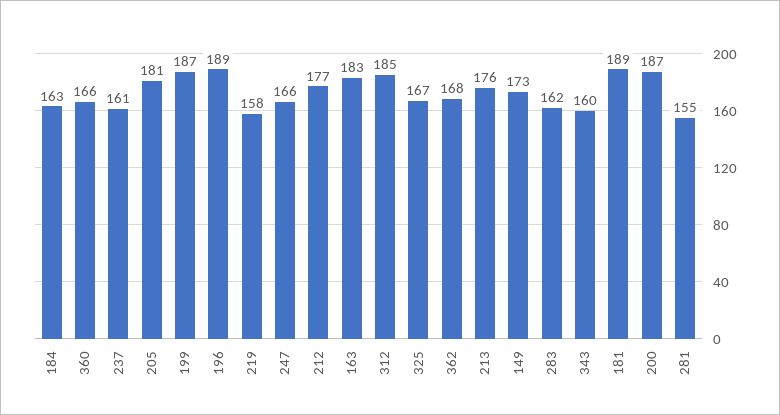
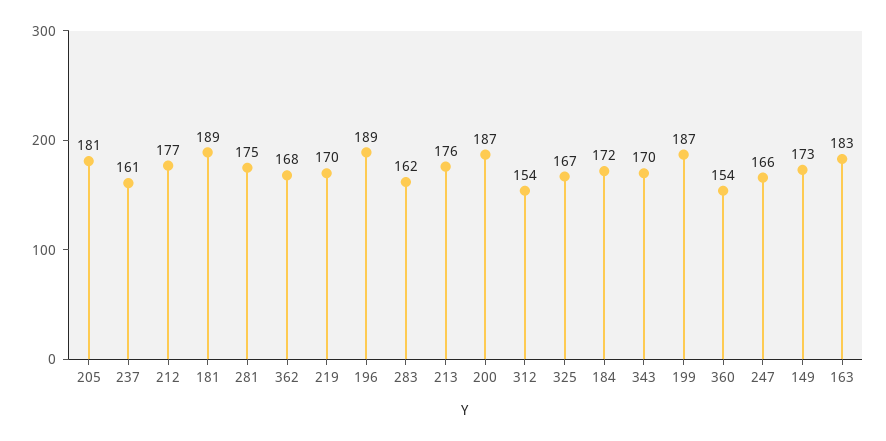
184: 163 -> 172
360: 166 -> 154
219: 158 -> 170
312: 185 -> 154
343: 160 -> 170
281: 155 -> 175

